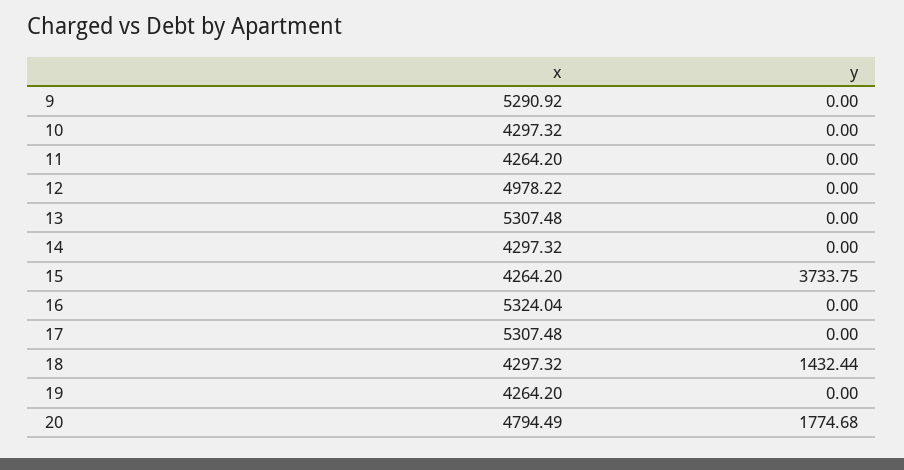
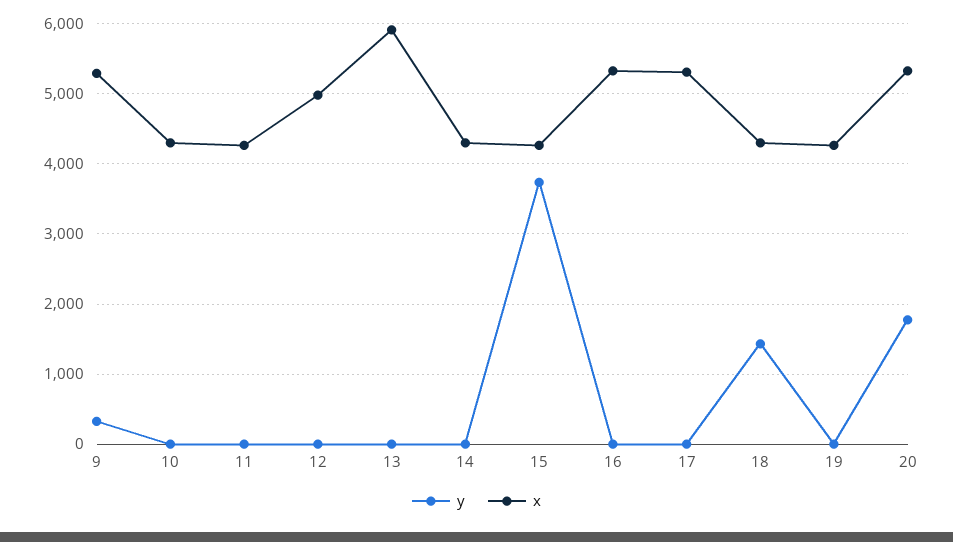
y, 9: 0 -> 300
x, 13: 5307.48 -> 5900
x, 20: 4794.49 -> 5300

